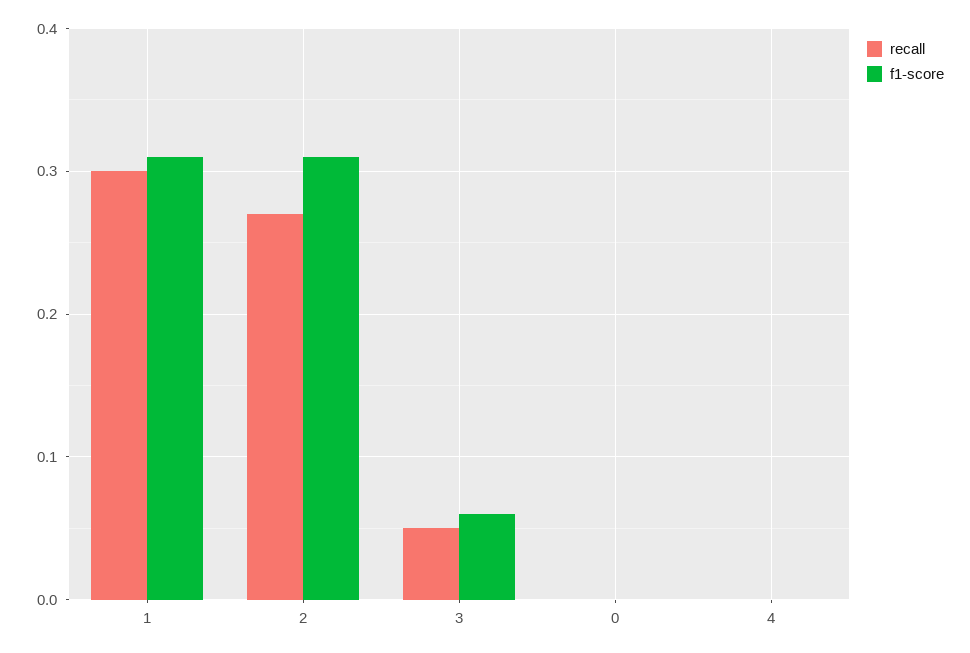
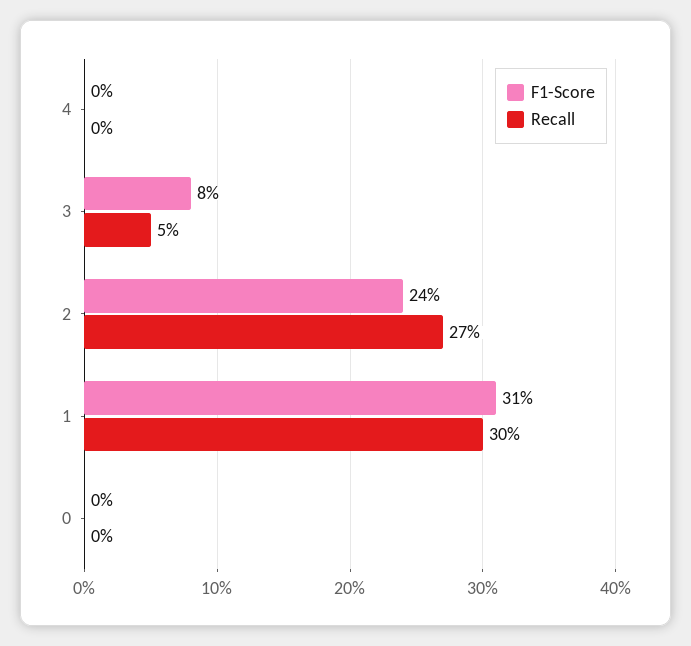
f1-score, 2: 0.31 -> 0.24
f1-score, 3: 0.06 -> 0.08

